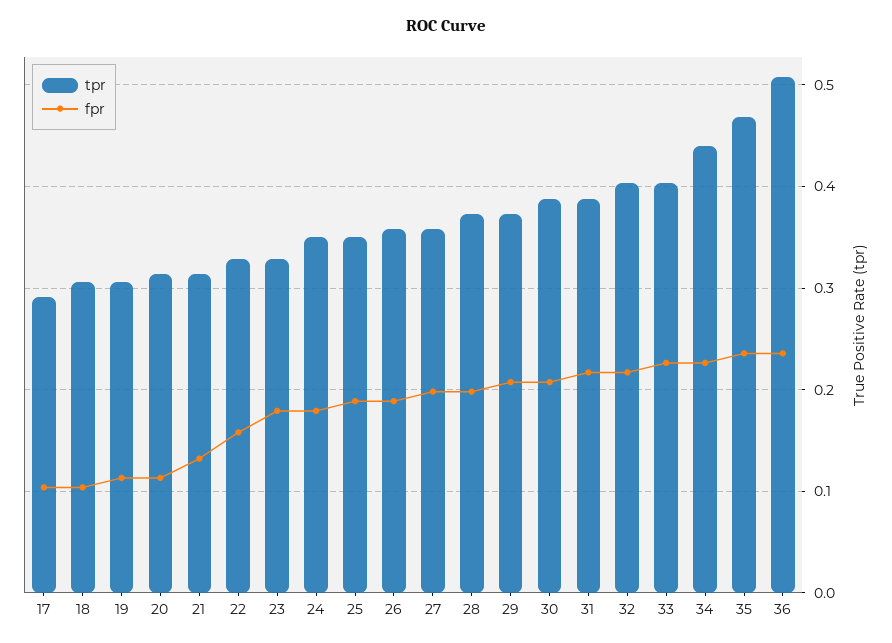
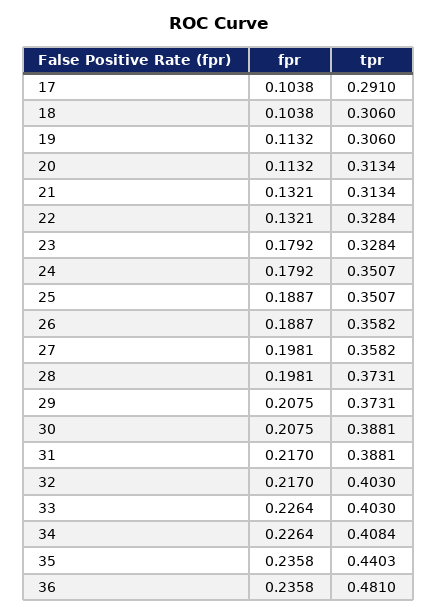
fpr, 22: 0.16 -> 0.1321
tpr, 34: 0.44 -> 0.4084
tpr, 35: 0.47 -> 0.4403
tpr, 36: 0.51 -> 0.481

